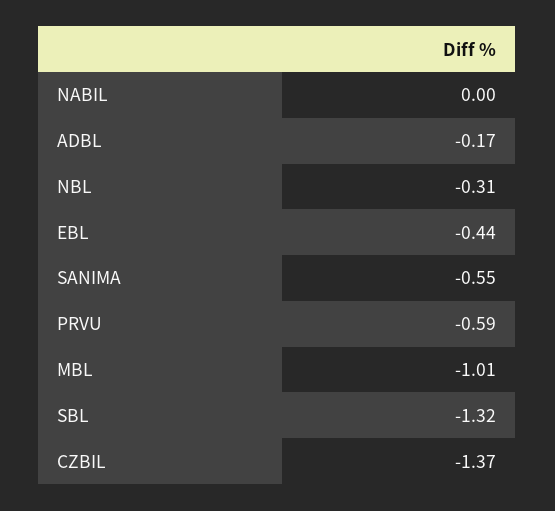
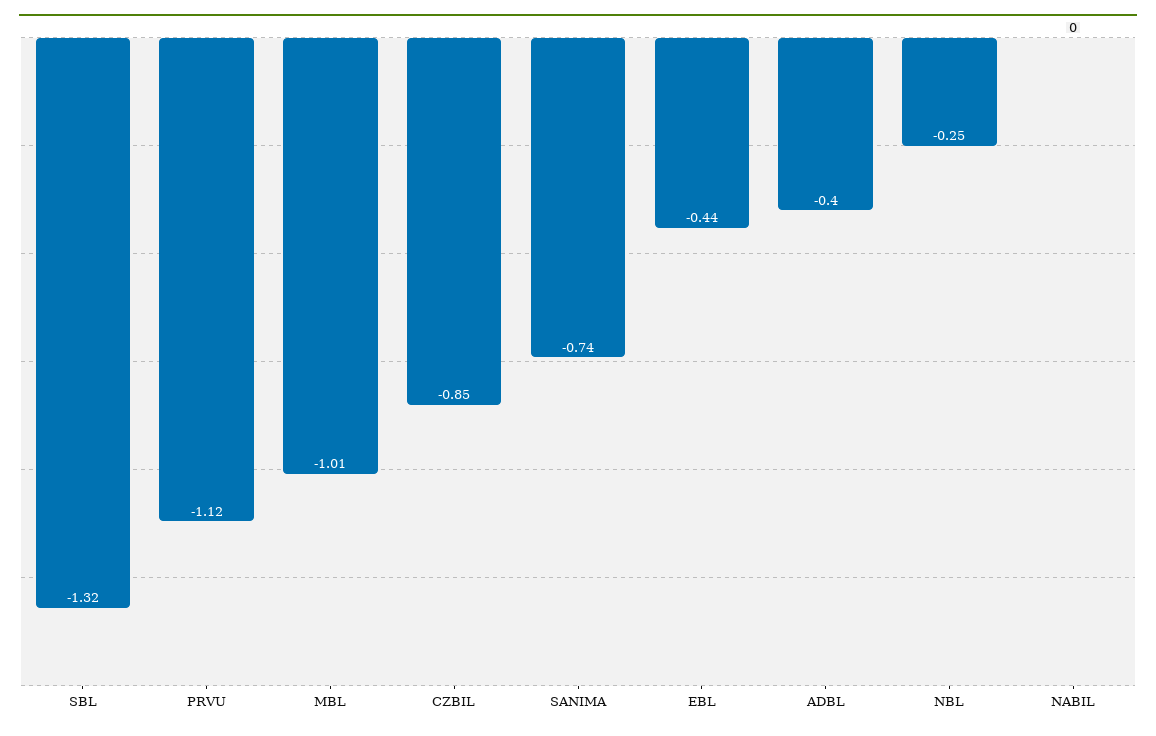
ADBL: -0.17 -> -0.4
NBL: -0.31 -> -0.25
SANIMA: -0.55 -> -0.74
PRVU: -0.59 -> -1.12
CZBIL: -1.37 -> -0.85

